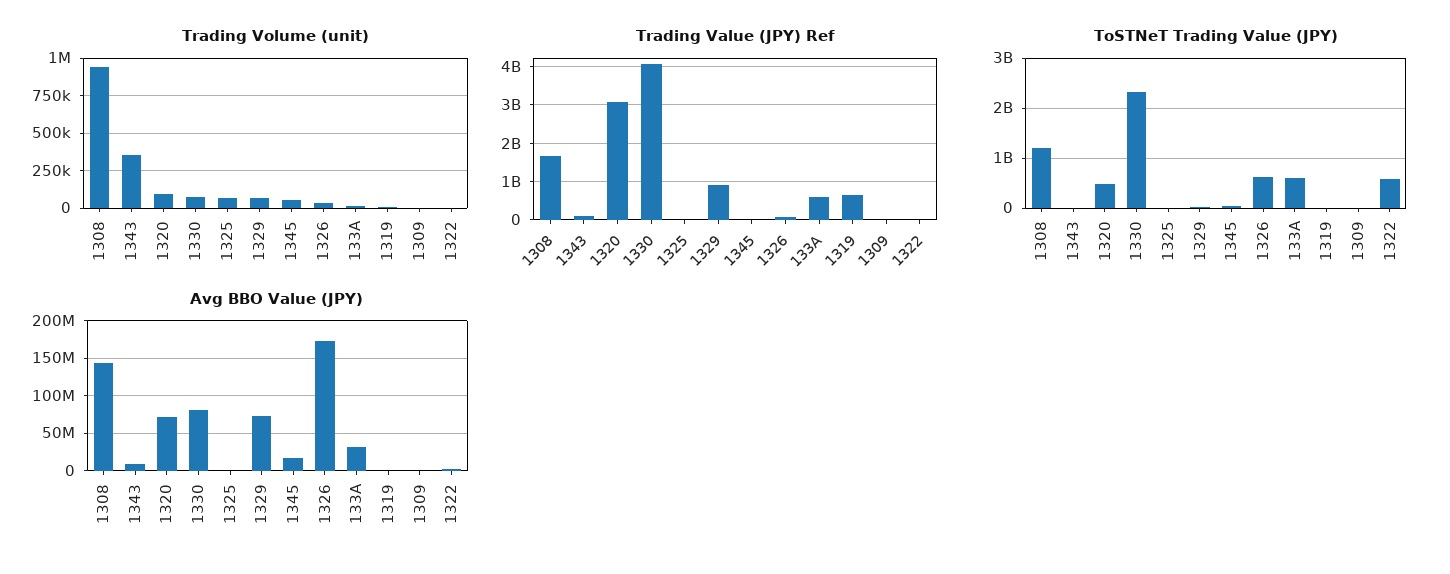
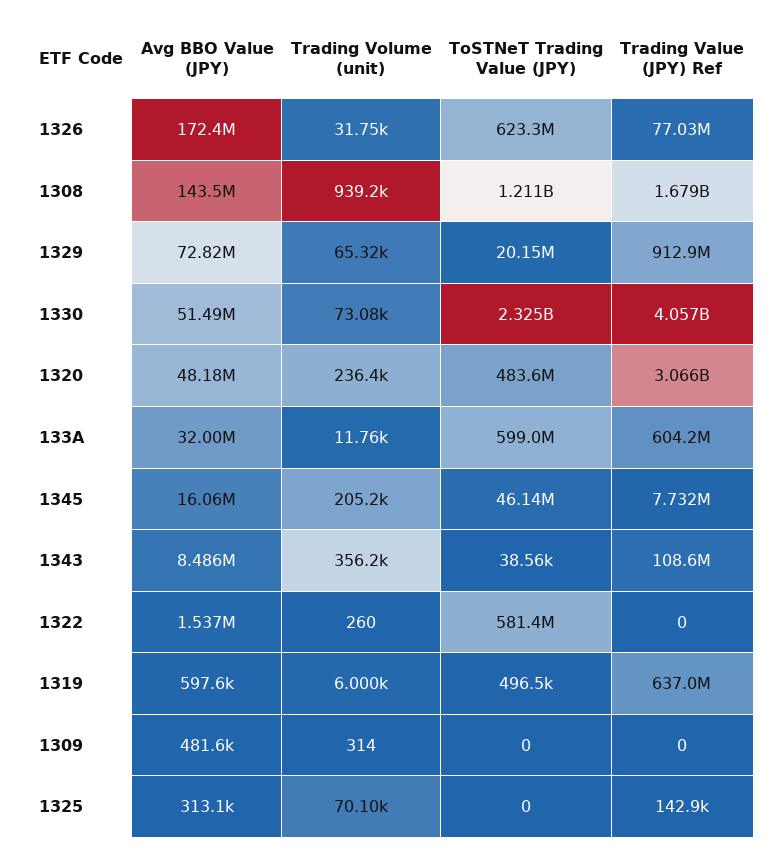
Trading Volume (unit), 1320: 100000 -> 236400
Trading Volume (unit), 1345: 50000 -> 205200
Avg BBO Value (JPY), 1320: 70000000 -> 48180000
Avg BBO Value (JPY), 1330: 80000000 -> 51490000

